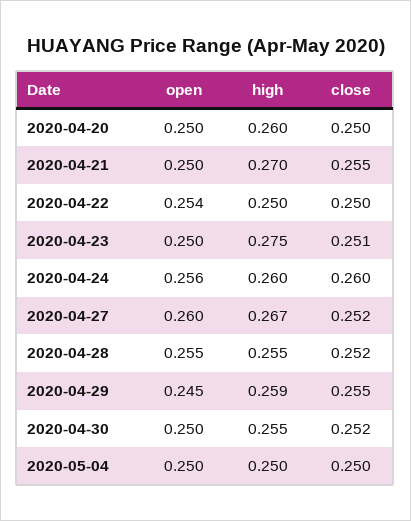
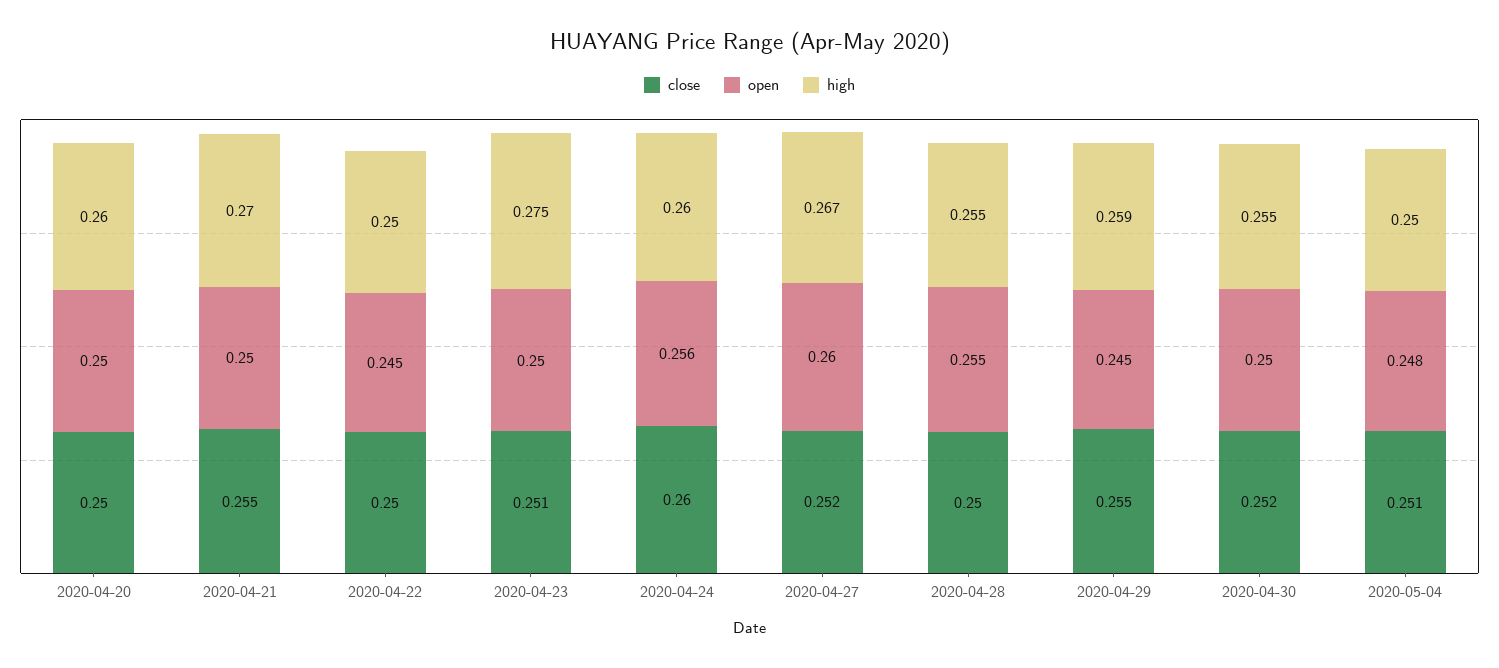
open, 2020-04-22: 0.254 -> 0.245
close, 2020-04-28: 0.252 -> 0.25
open, 2020-05-04: 0.25 -> 0.248
close, 2020-05-04: 0.25 -> 0.251

